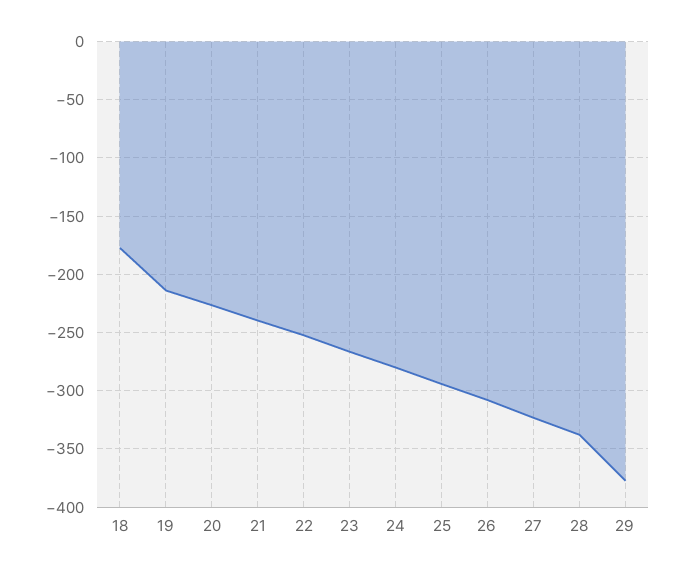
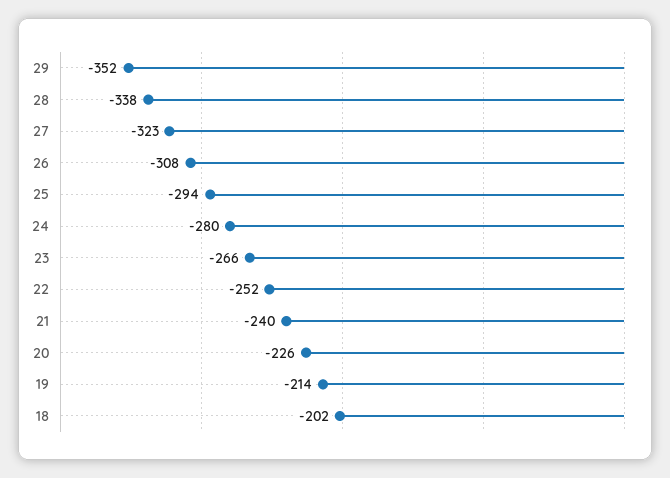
18: -180 -> -202
29: -380 -> -352

